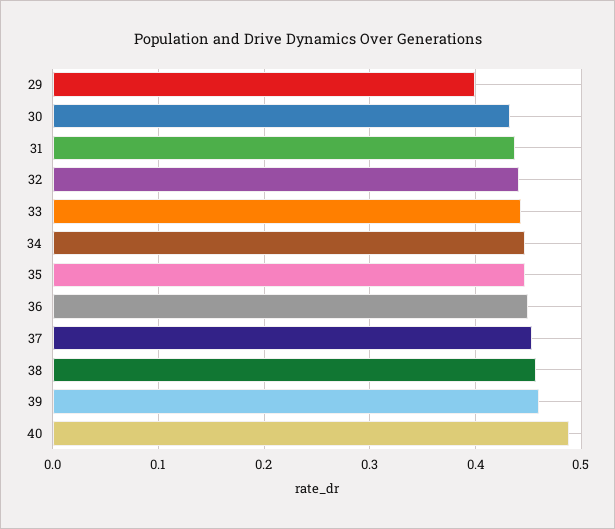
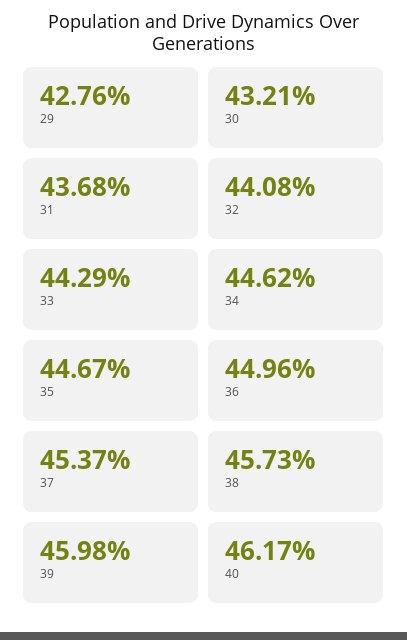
29: 0.4 -> 0.4276
40: 0.49 -> 0.4617

